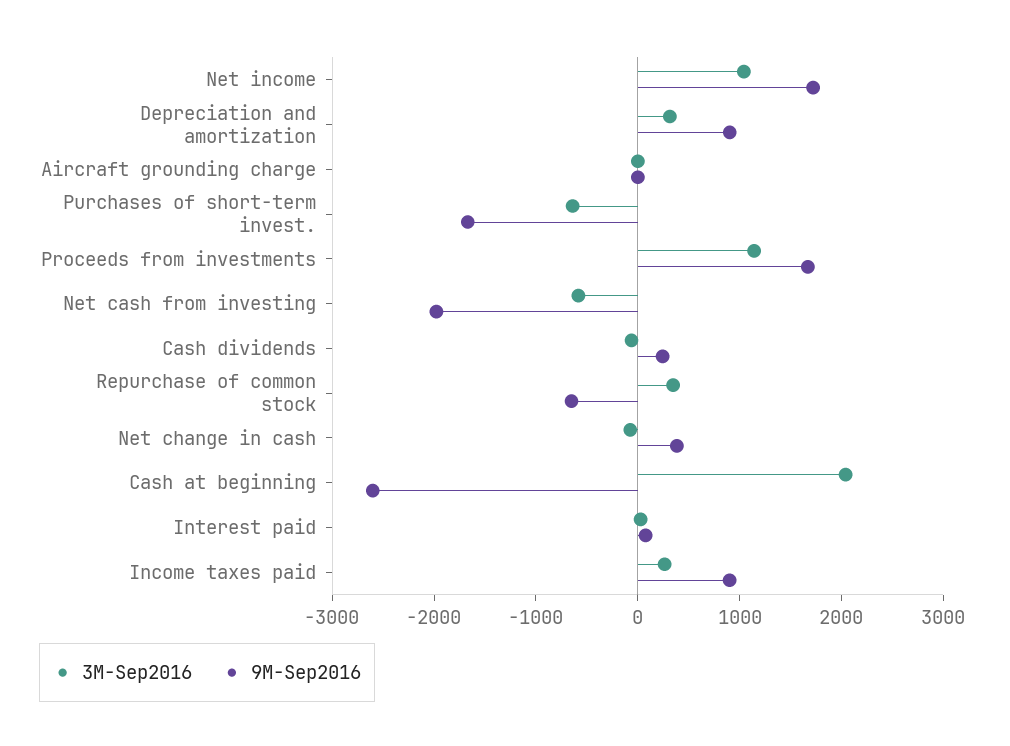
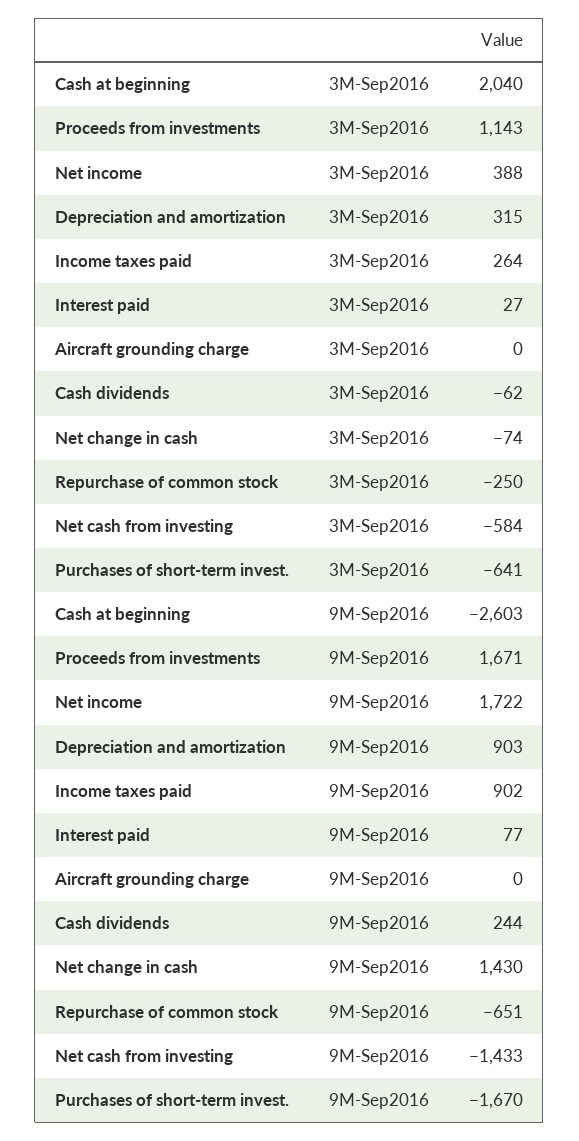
3M-Sep2016, Net income: 1000 -> 388
9M-Sep2016, Net cash from investing: -2000 -> -1433
3M-Sep2016, Repurchase of common stock: 400 -> -250
9M-Sep2016, Net change in cash: 400 -> 1430

